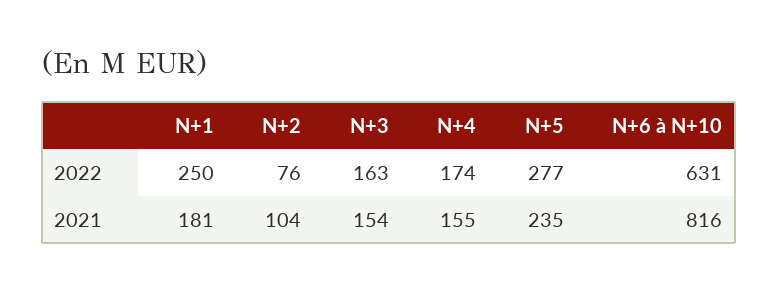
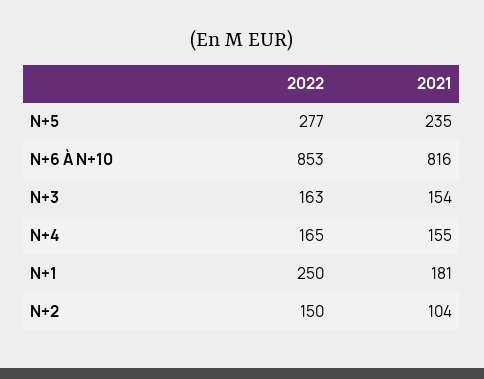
N+2, 2022: 76 -> 150
N+4, 2022: 174 -> 165
N+6 à N+10, 2022: 631 -> 853

